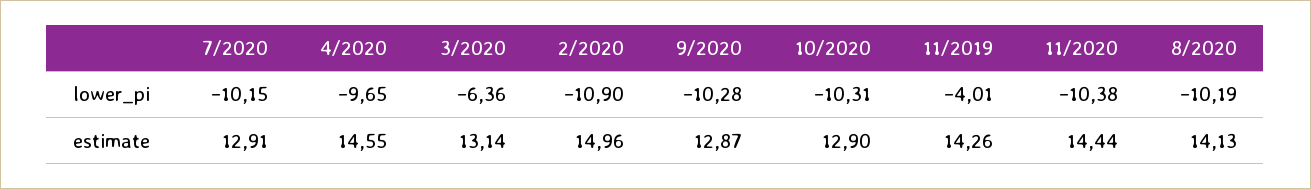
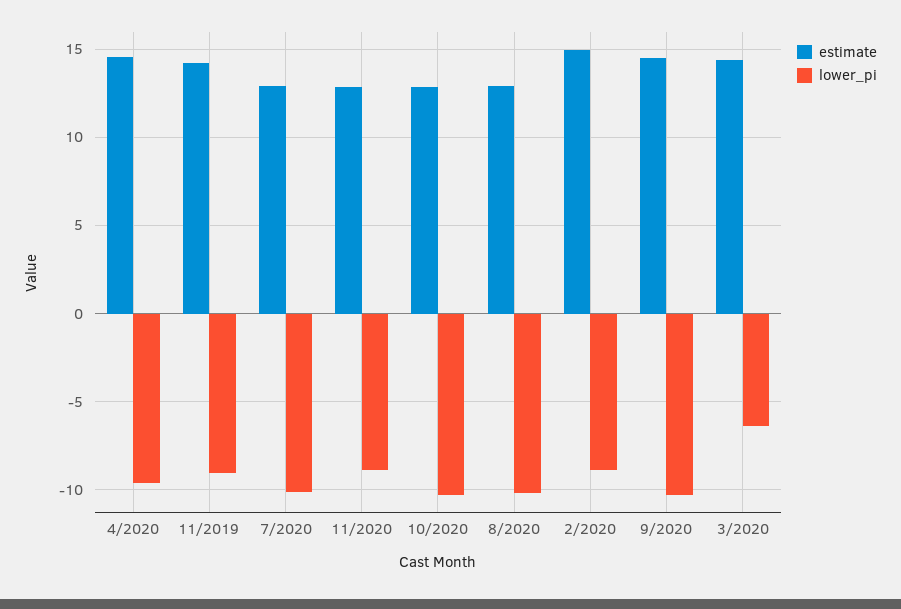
lower_pi, 2/2020: -10.9 -> -9
lower_pi, 11/2019: -4.01 -> -9
lower_pi, 11/2020: -10.38 -> -9
estimate, 3/2020: 13.14 -> 14.5
estimate, 9/2020: 12.87 -> 14.5
estimate, 11/2020: 14.44 -> 13
estimate, 8/2020: 14.13 -> 13

